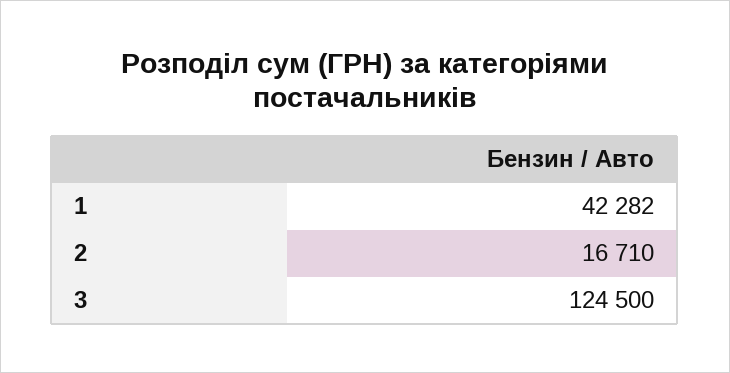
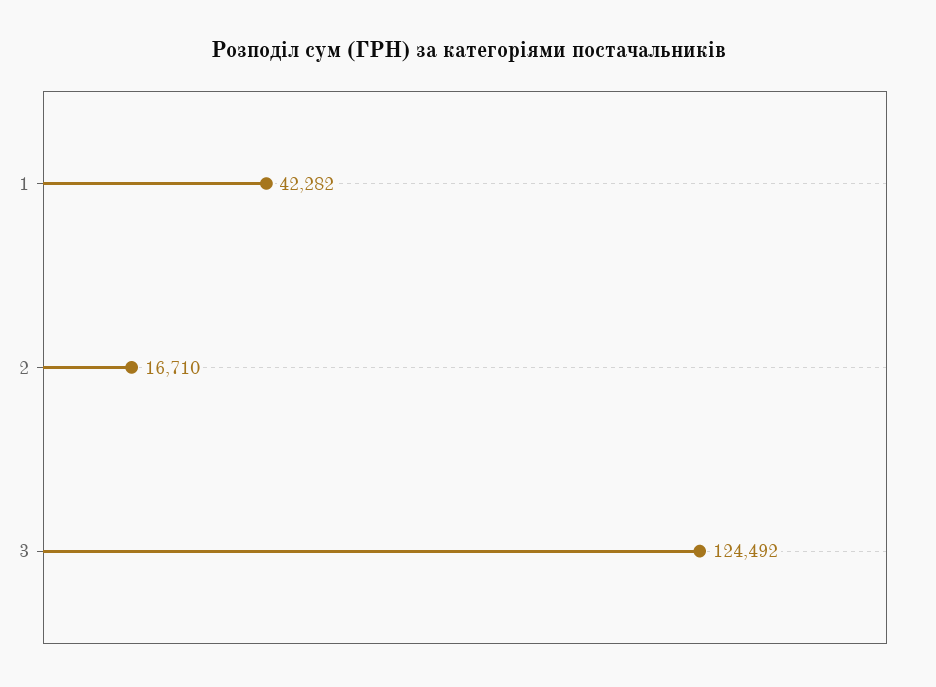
3: 124500 -> 124492

